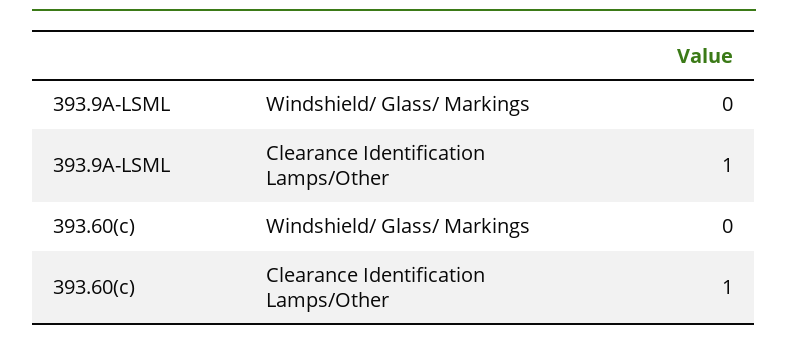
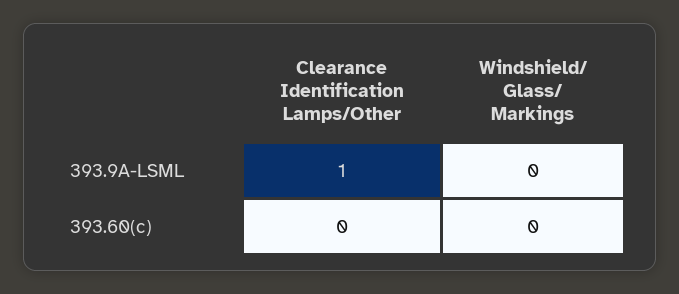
393.60(c), Clearance Identification Lamps/Other: 1 -> 0

